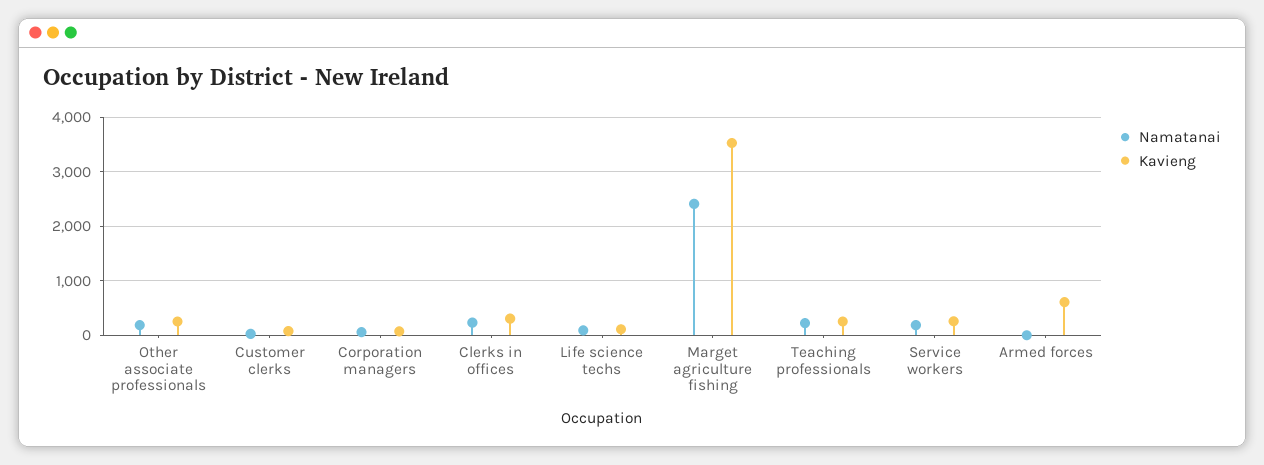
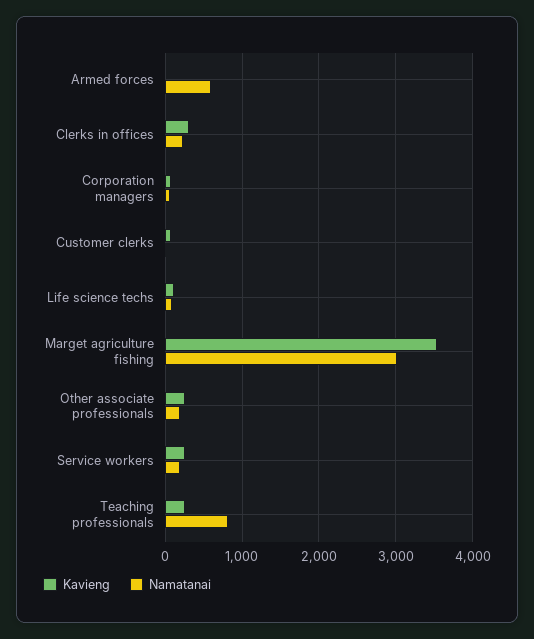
Namatanai, Marget agriculture fishing: 2400 -> 3000
Namatanai, Teaching professionals: 200 -> 800
Namatanai, Armed forces: 0 -> 600
Kavieng, Armed forces: 600 -> 0

